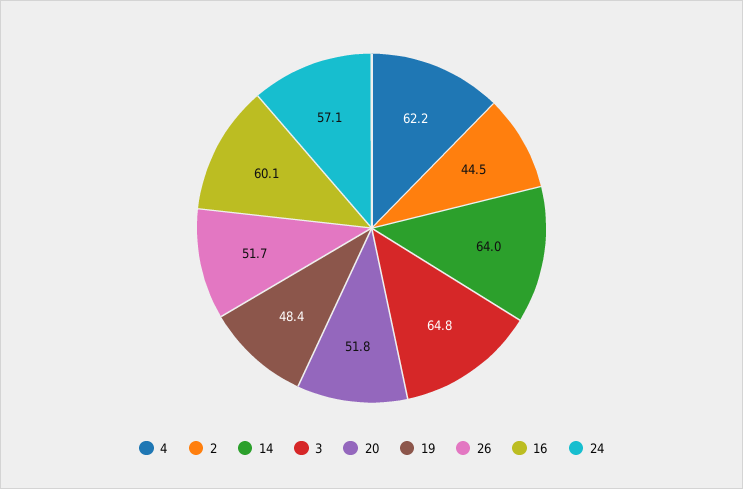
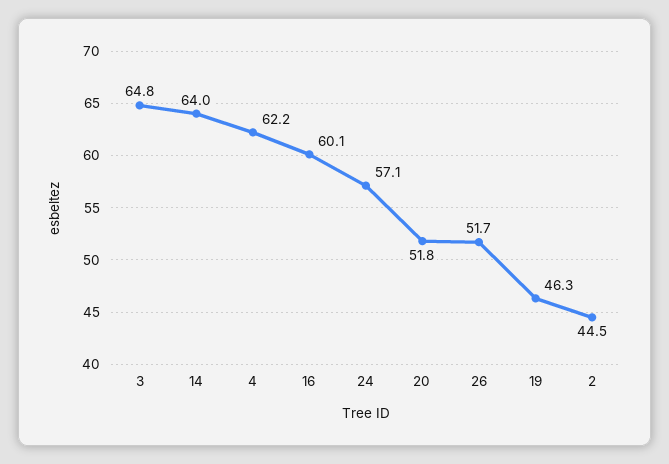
19: 48.4 -> 46.3

